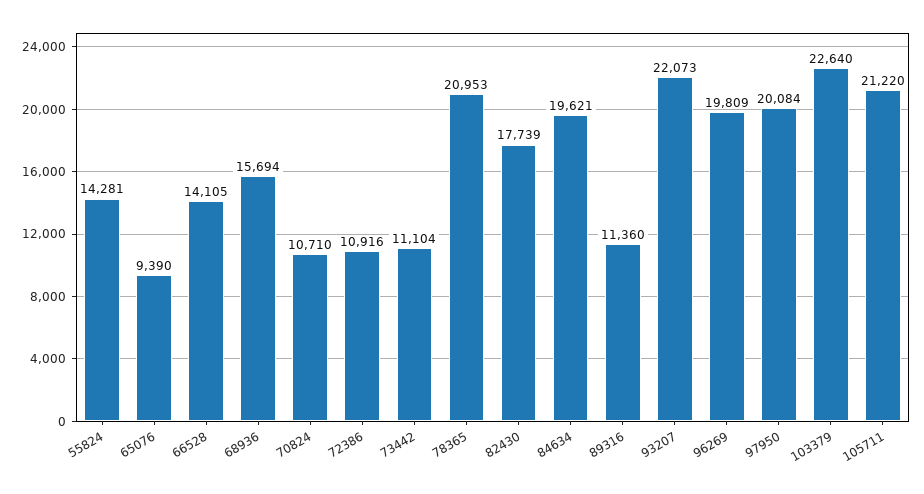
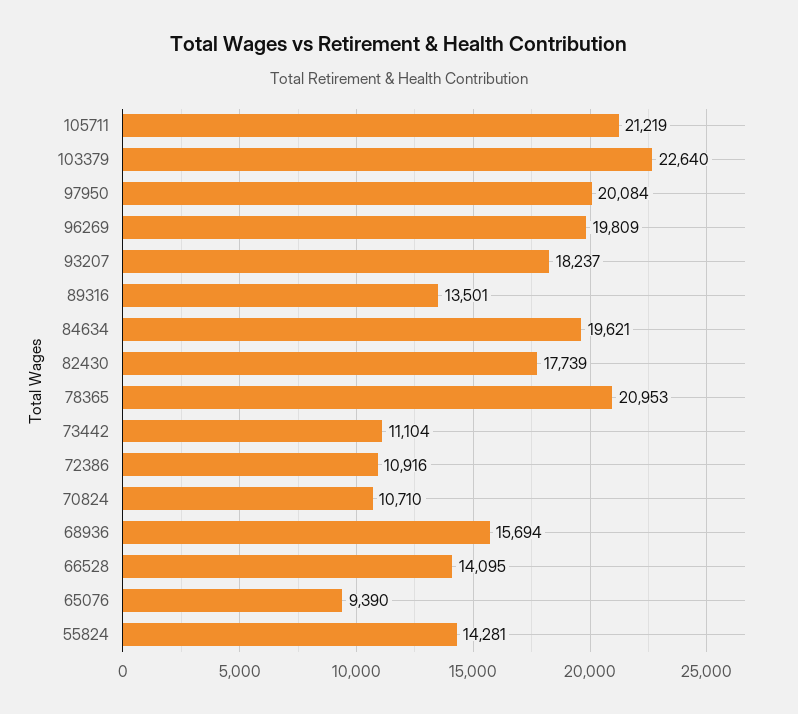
66528: 14105 -> 14095
89316: 11360 -> 13501
93207: 22073 -> 18237
105711: 21220 -> 21219

